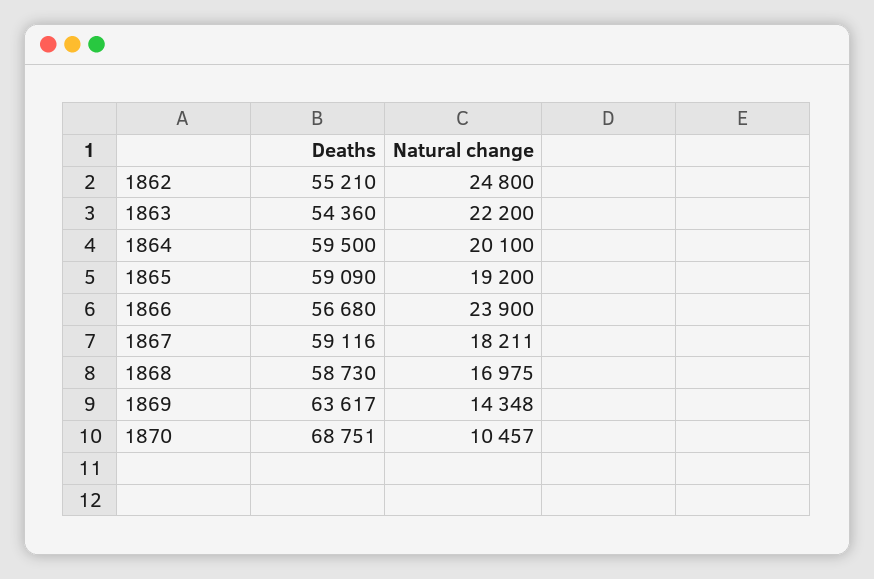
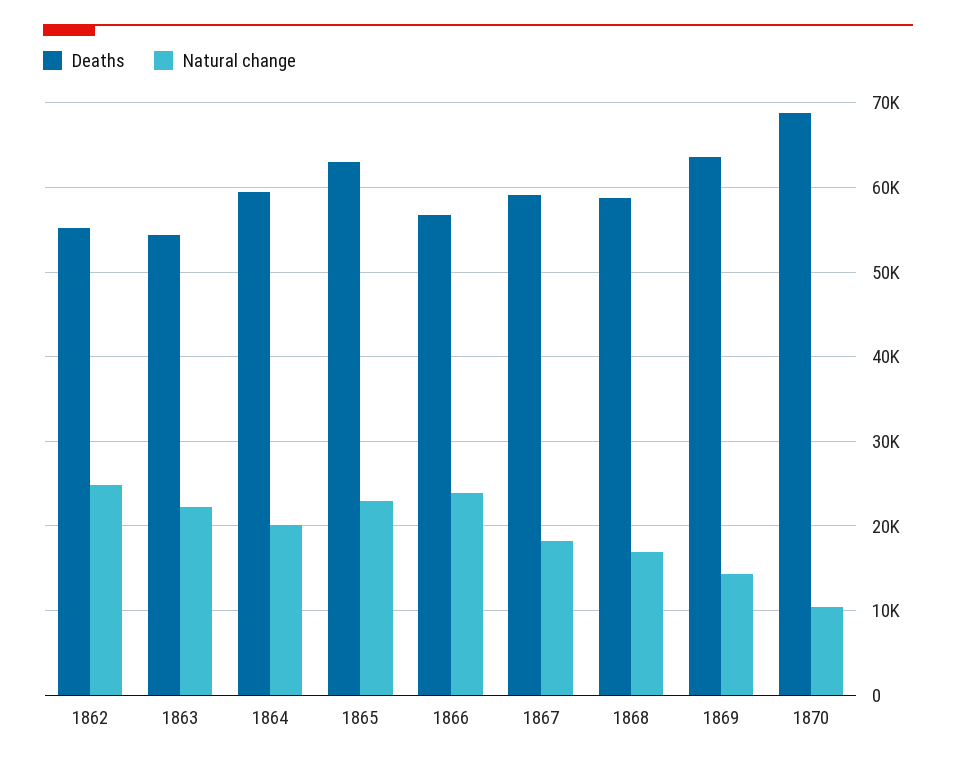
Deaths, 1865: 59090 -> 63000
Natural change, 1865: 19200 -> 23000

